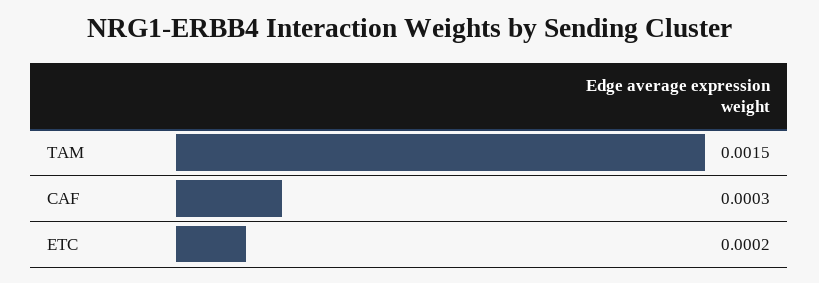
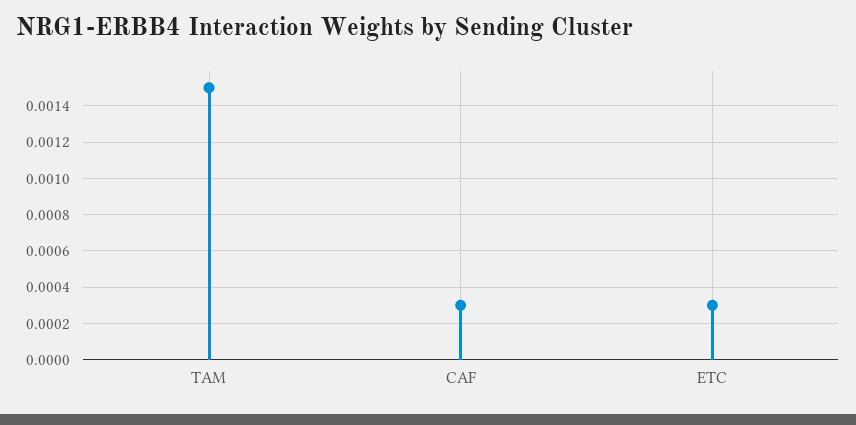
ETC: 0.0002 -> 0.0003

